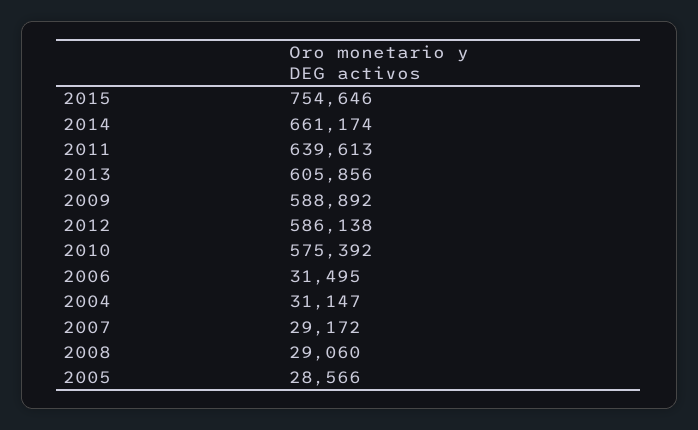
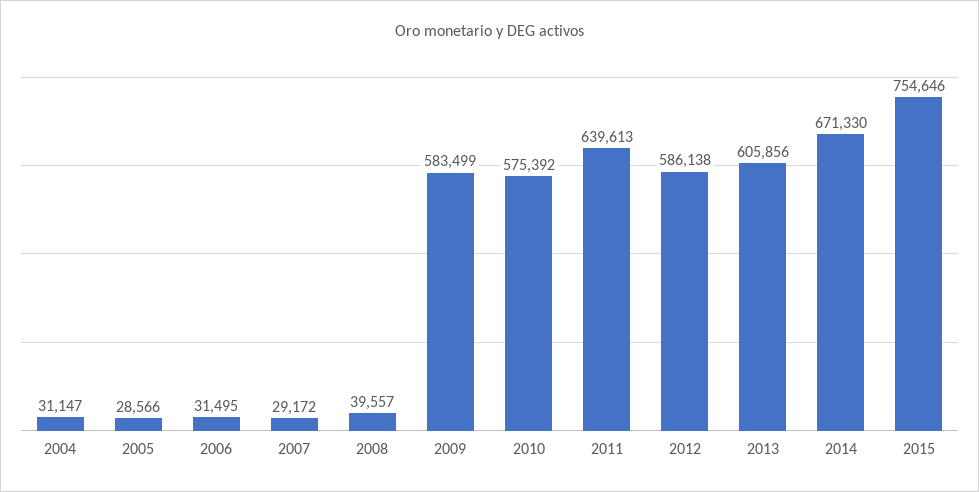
2014: 661174 -> 671330
2009: 588892 -> 583499
2008: 29060 -> 39557

